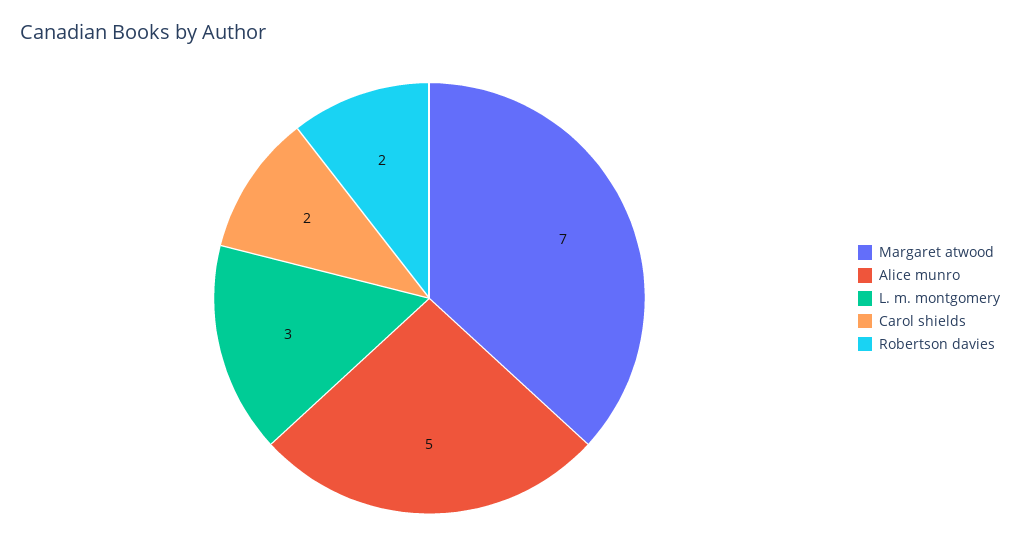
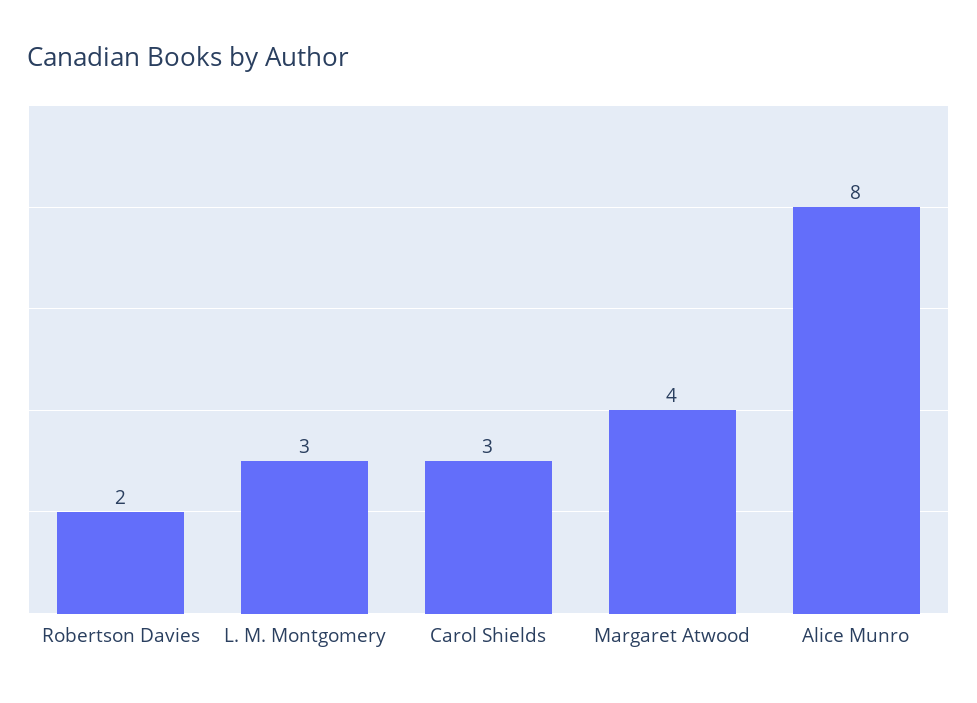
Margaret atwood: 7 -> 4
Alice munro: 5 -> 8
Carol shields: 2 -> 3

